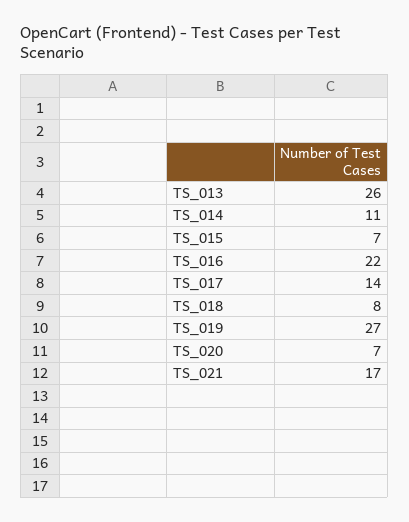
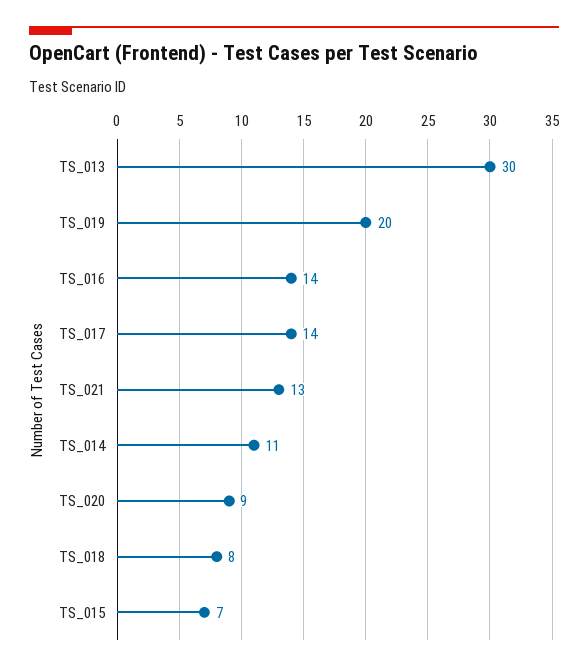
TS_013: 26 -> 30
TS_016: 22 -> 14
TS_019: 27 -> 20
TS_020: 7 -> 9
TS_021: 17 -> 13

